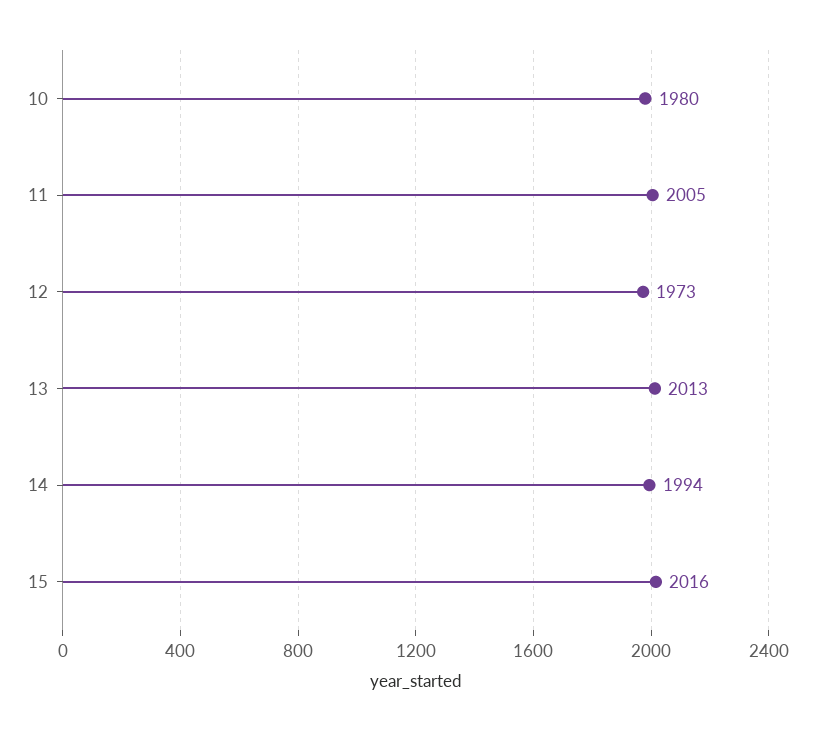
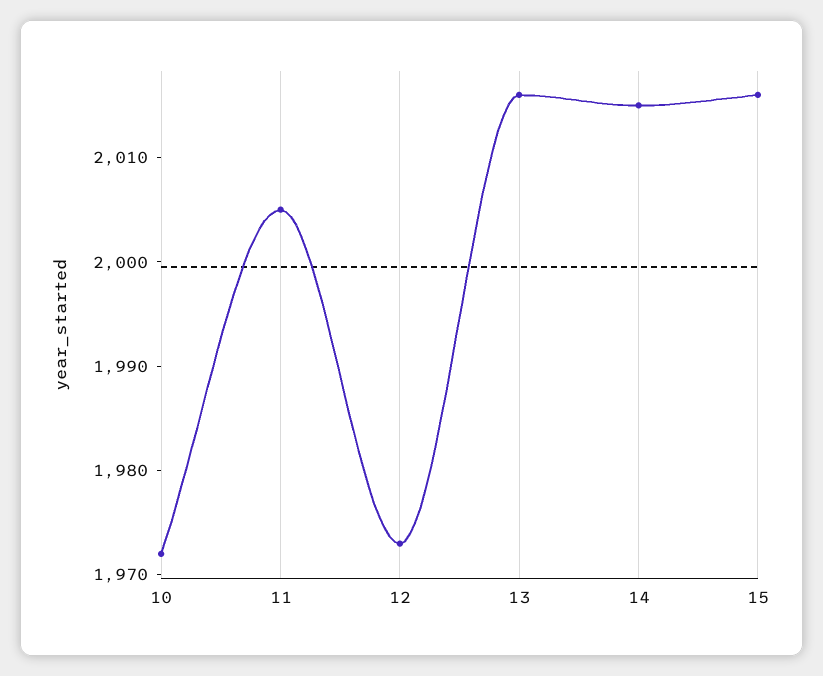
10: 1980 -> 1972
13: 2013 -> 2016
14: 1994 -> 2015

